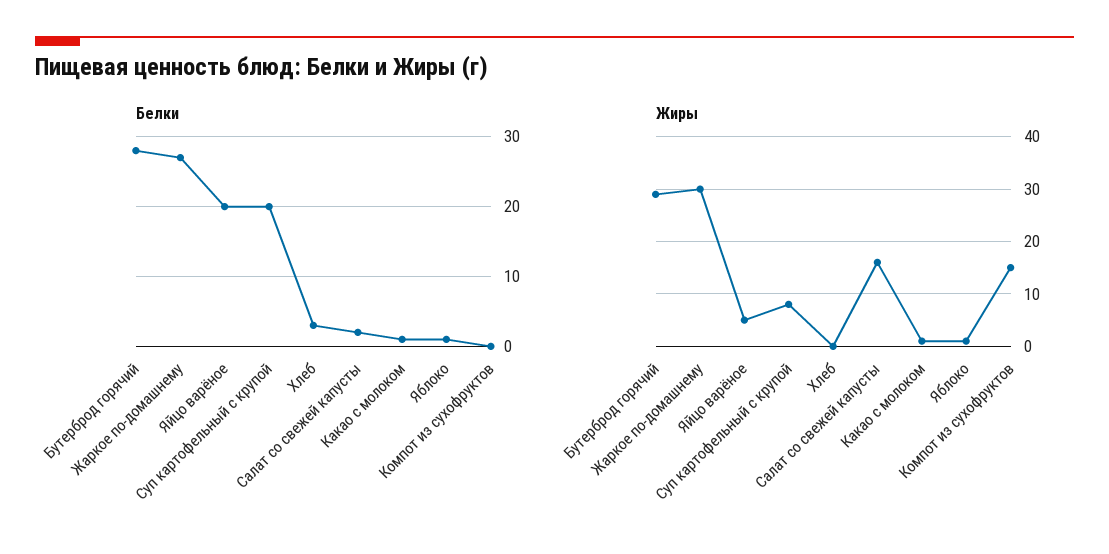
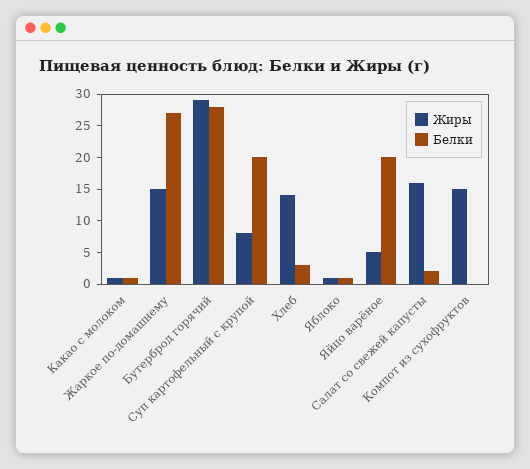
Жиры, Жаркое по-домашнему: 30 -> 15
Жиры, Хлеб: 0 -> 15

